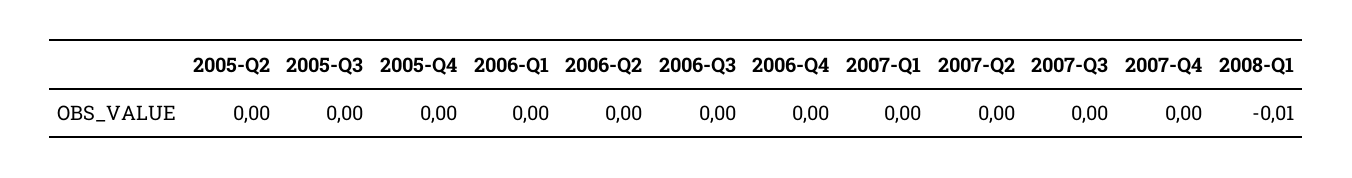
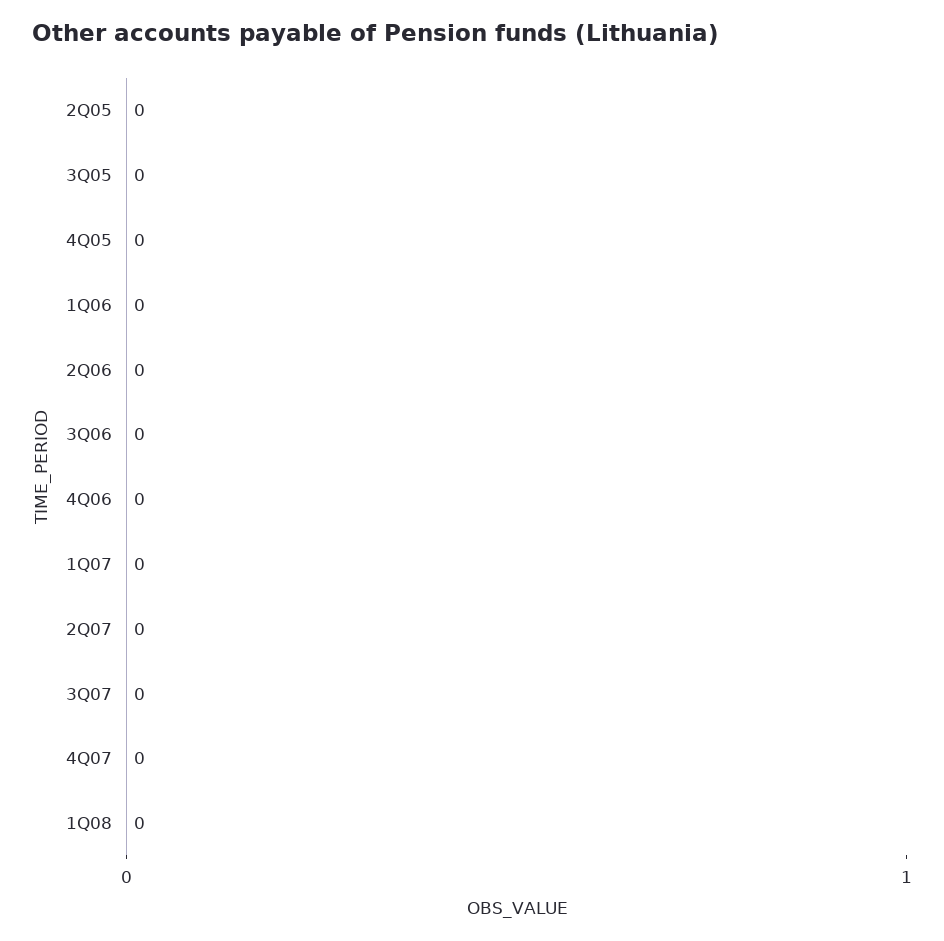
2008-Q1: -0.01 -> 0

